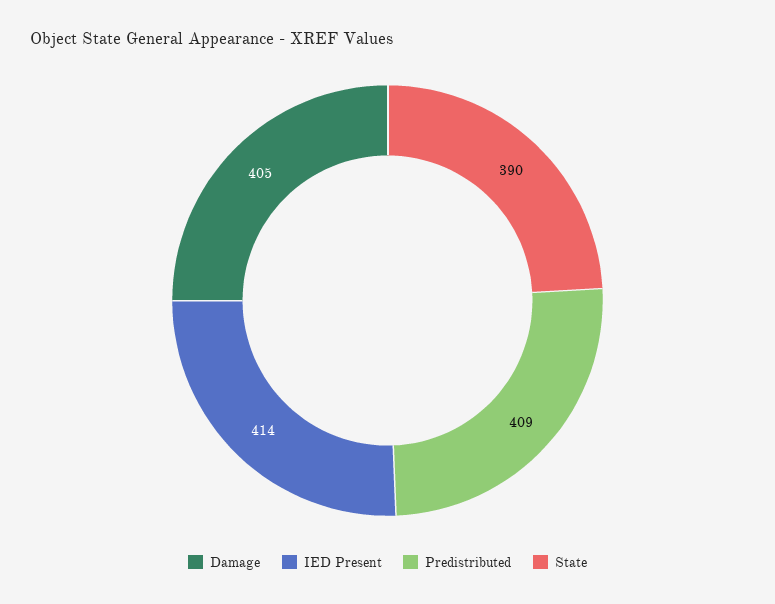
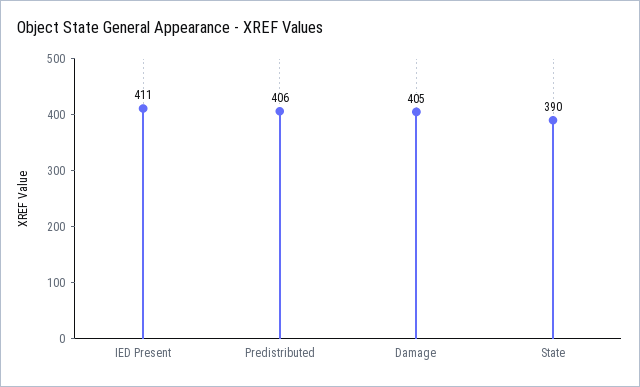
IED Present: 414 -> 411
Predistributed: 409 -> 406

